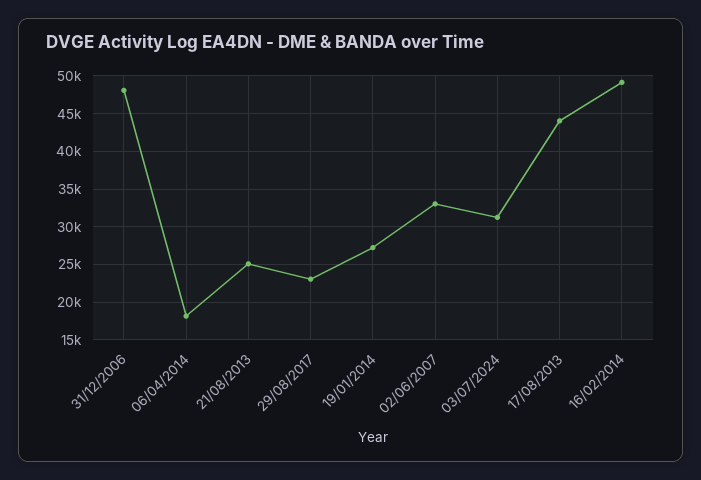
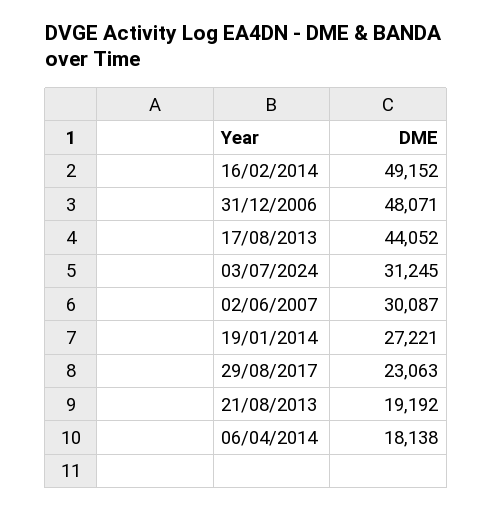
21/08/2013: 25000 -> 19192
02/06/2007: 33000 -> 30087

